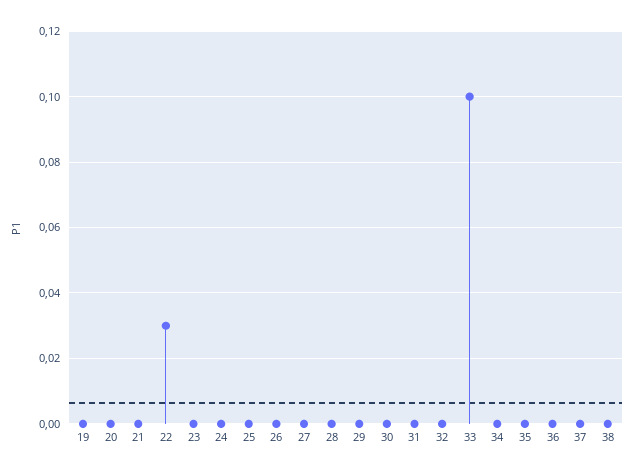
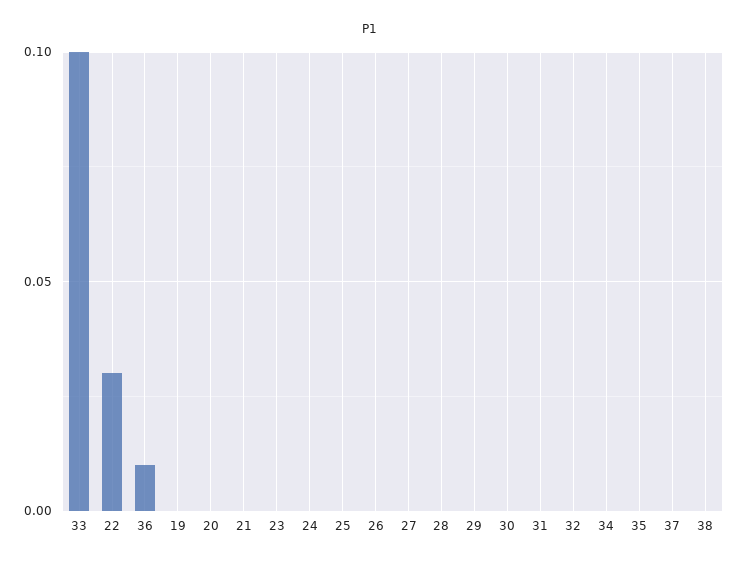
36: 0 -> 0.01

